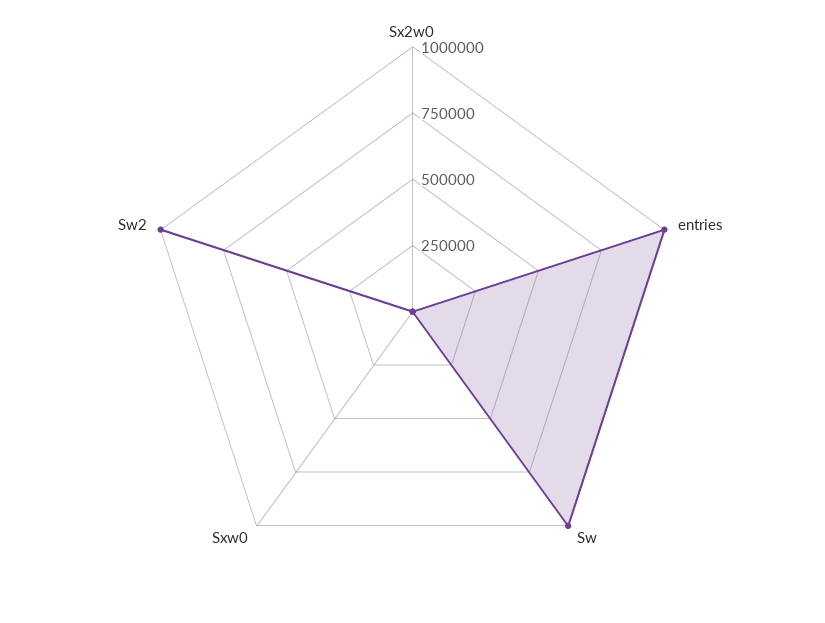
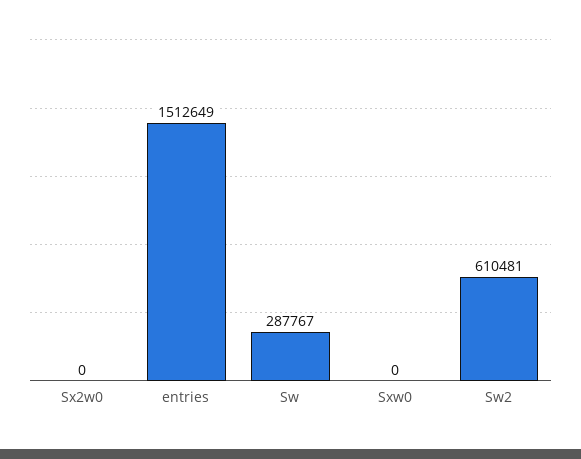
entries: 1000000 -> 1512649
Sw: 1000000 -> 287767
Sw2: 1000000 -> 610481

